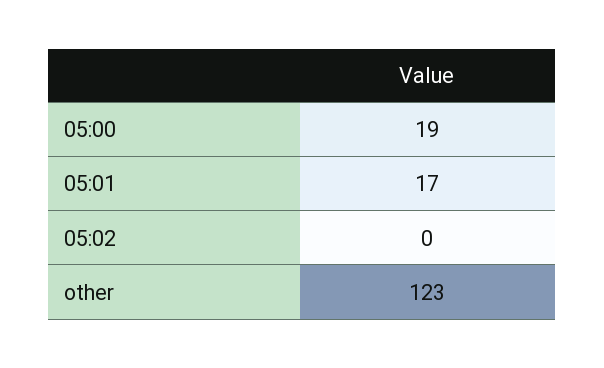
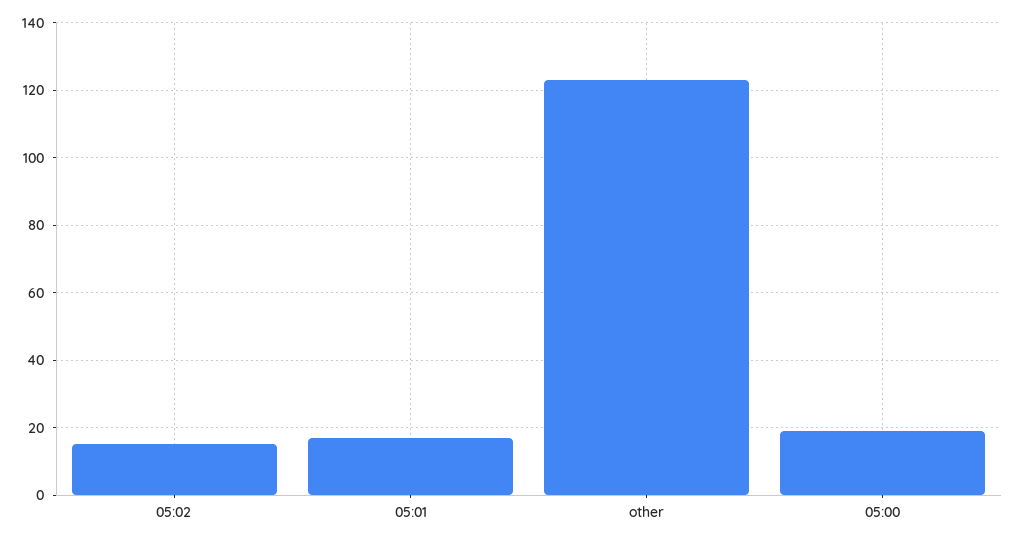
05:02: 0 -> 15

